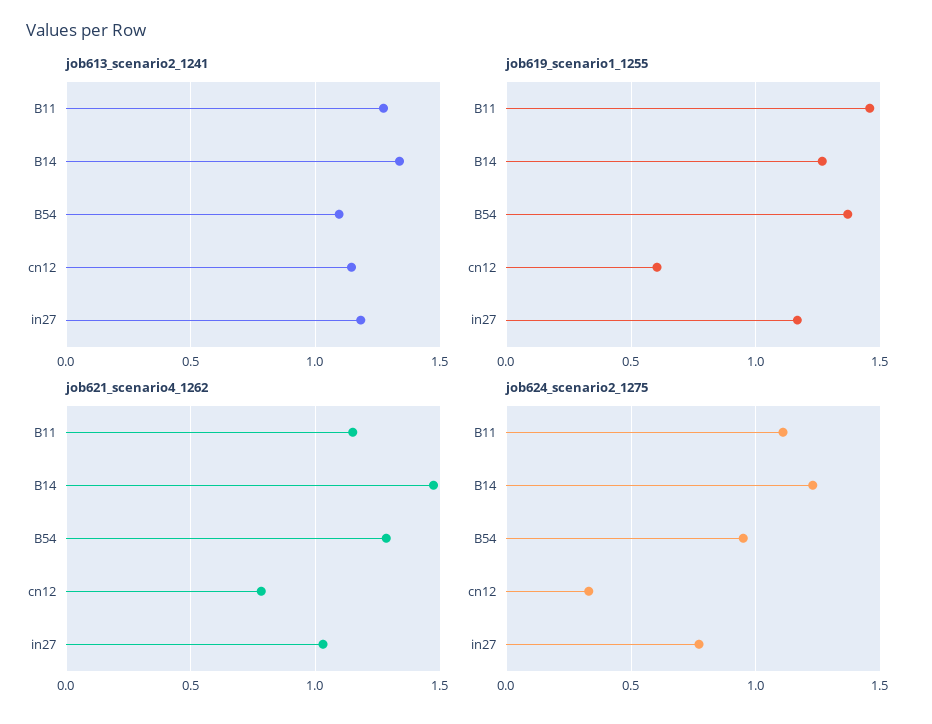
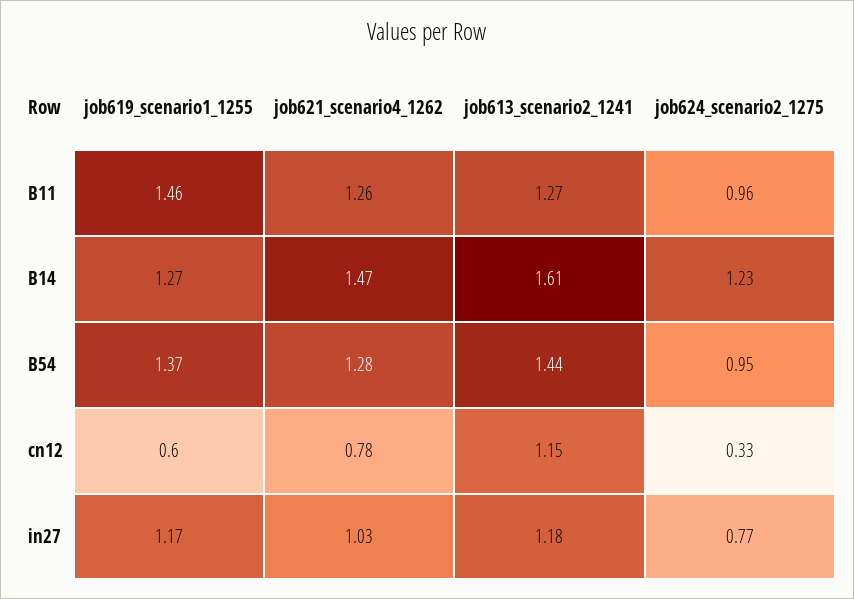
job613_scenario2_1241, B14: 1.35 -> 1.61
job613_scenario2_1241, B54: 1.1 -> 1.44
job621_scenario4_1262, B11: 1.15 -> 1.26
job624_scenario2_1275, B11: 1.1 -> 0.96

